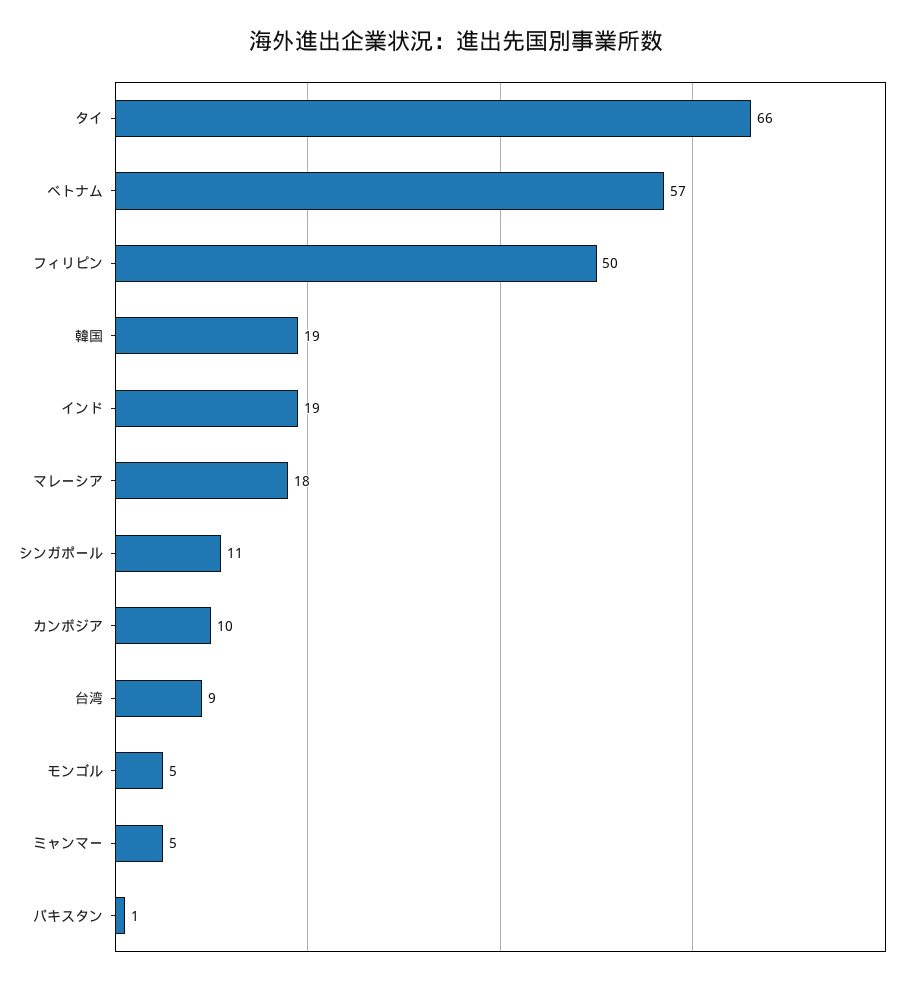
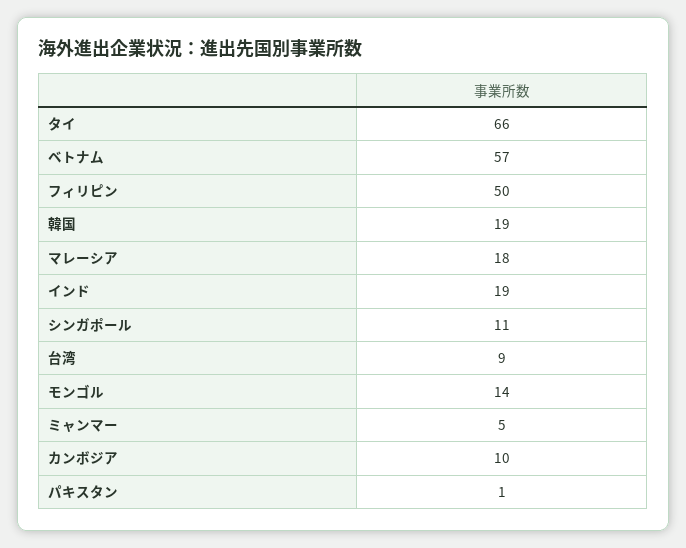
モンゴル: 5 -> 14

